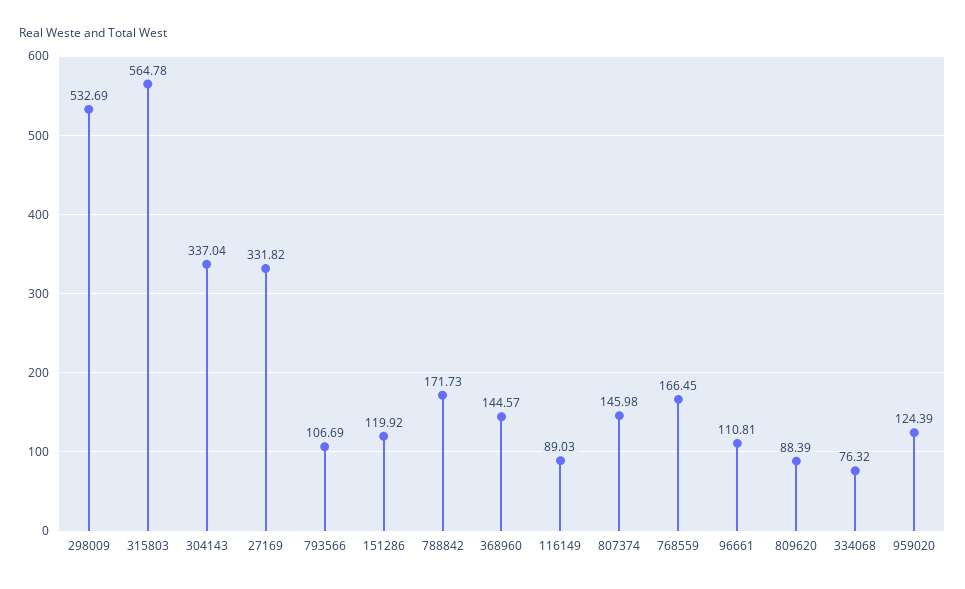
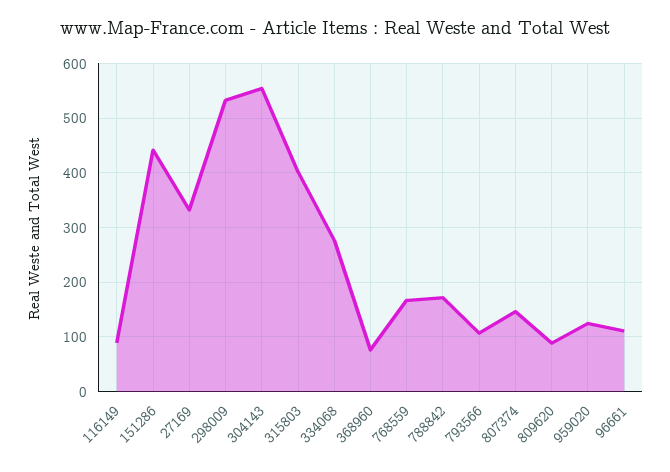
315803: 564.78 -> 400
304143: 337.04 -> 560
151286: 119.92 -> 440
368960: 144.57 -> 80
334068: 76.32 -> 280

